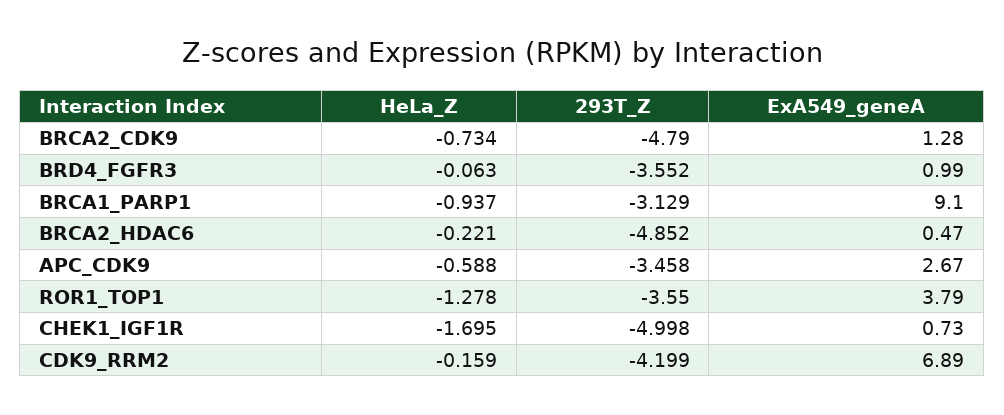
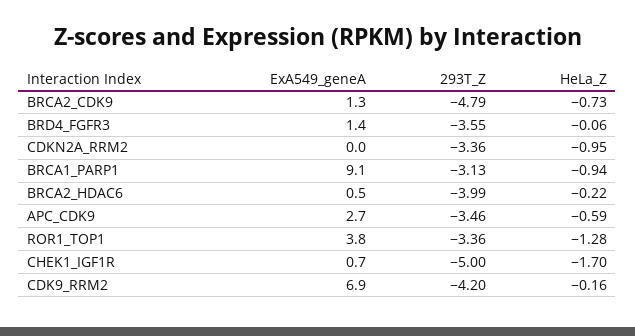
ExA549_geneA, BRD4_FGFR3: 0.99 -> 1.4
293T_Z, BRCA2_HDAC6: -4.852 -> -3.99
293T_Z, ROR1_TOP1: -3.55 -> -3.36
ExA549_geneA, CDKN2A_RRM2: none -> 0
293T_Z, CDKN2A_RRM2: none -> -3.36
HeLa_Z, CDKN2A_RRM2: none -> -0.95

